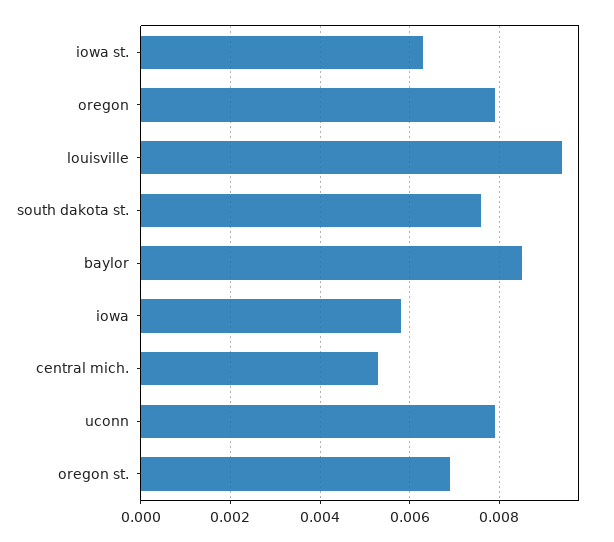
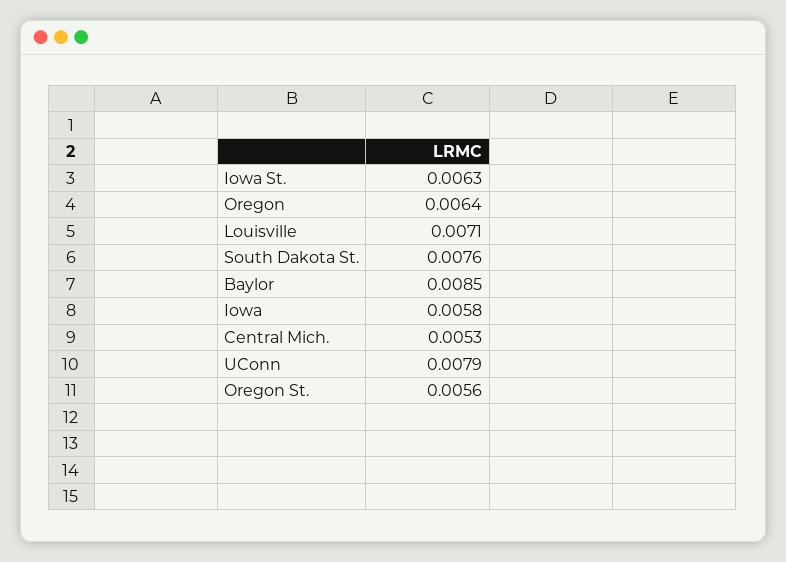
oregon: 0.008 -> 0.0064
louisville: 0.0095 -> 0.0071
oregon st.: 0.007 -> 0.0056

